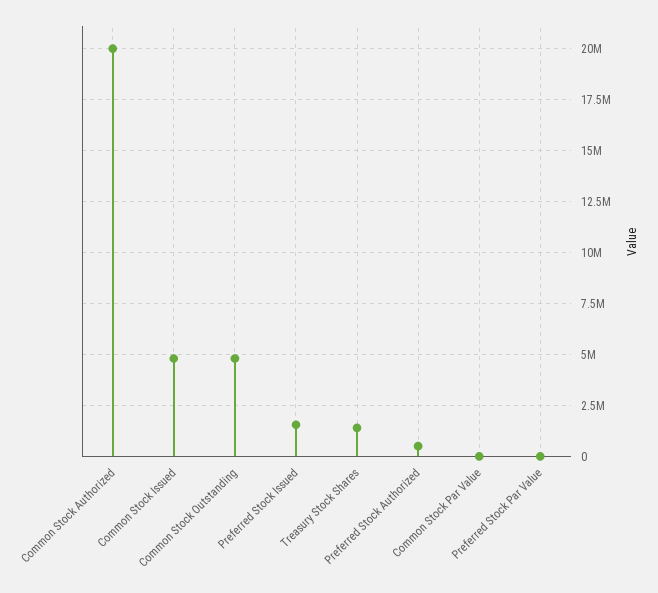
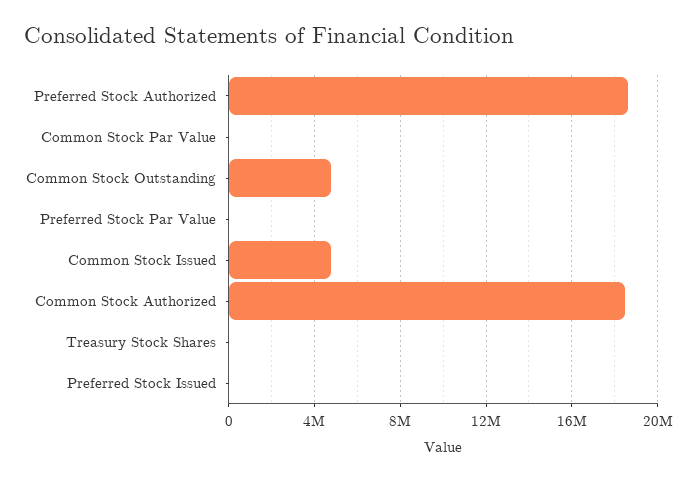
Common Stock Authorized: 20000000 -> 18500000
Preferred Stock Issued: 1500000 -> 0
Treasury Stock Shares: 1500000 -> 0
Preferred Stock Authorized: 500000 -> 18500000

